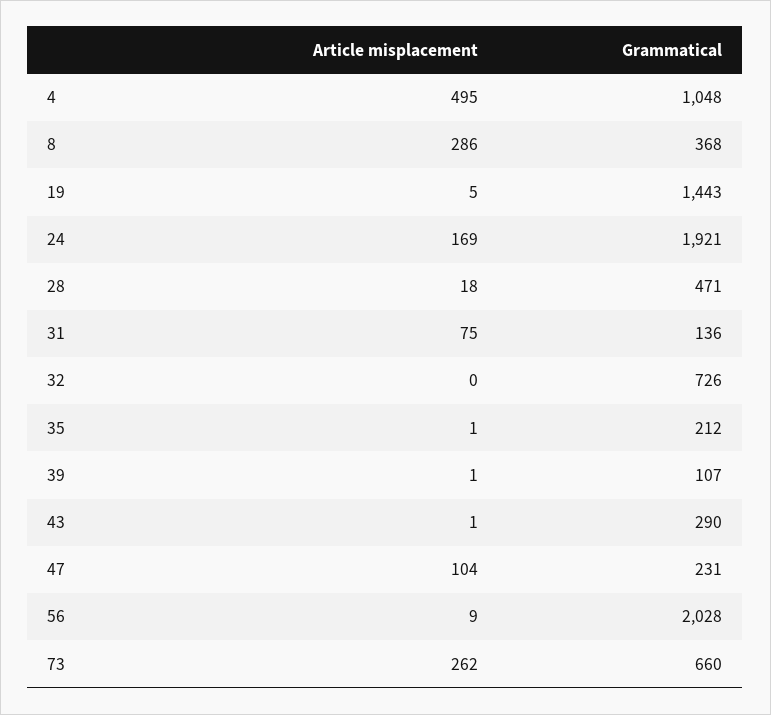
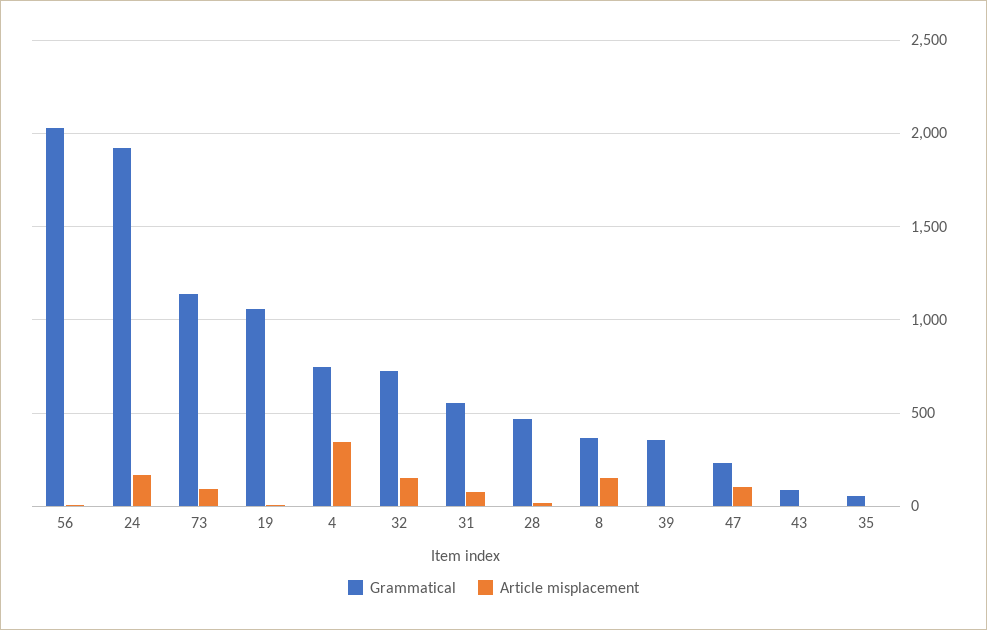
Article misplacement, 4: 495 -> 350
Grammatical, 4: 1048 -> 750
Article misplacement, 8: 286 -> 150
Grammatical, 19: 1443 -> 1050
Grammatical, 31: 136 -> 550
Article misplacement, 32: 0 -> 150
Grammatical, 35: 212 -> 50
Grammatical, 39: 107 -> 350
Grammatical, 43: 290 -> 100
Article misplacement, 73: 262 -> 100
Grammatical, 73: 660 -> 1150

